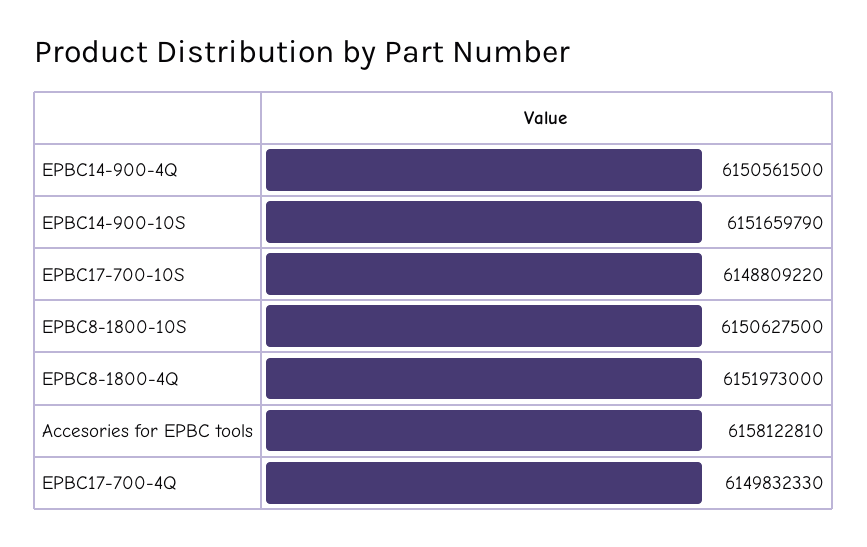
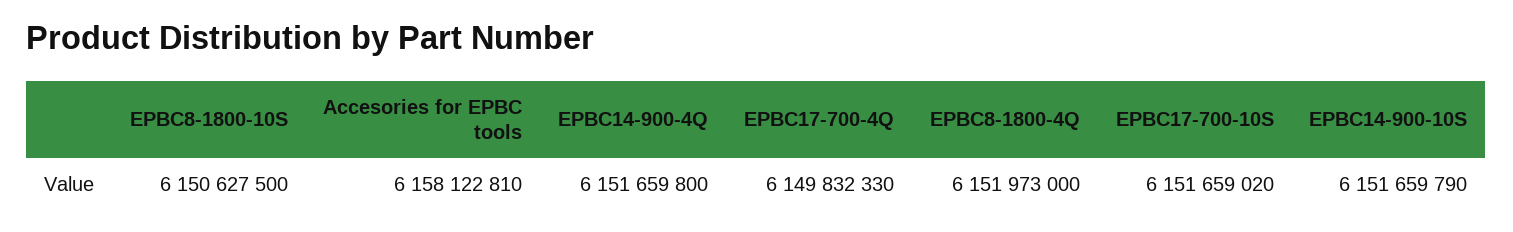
EPBC14-900-4Q: 6150561500 -> 6151659800
EPBC17-700-10S: 6148809220 -> 6151659020

